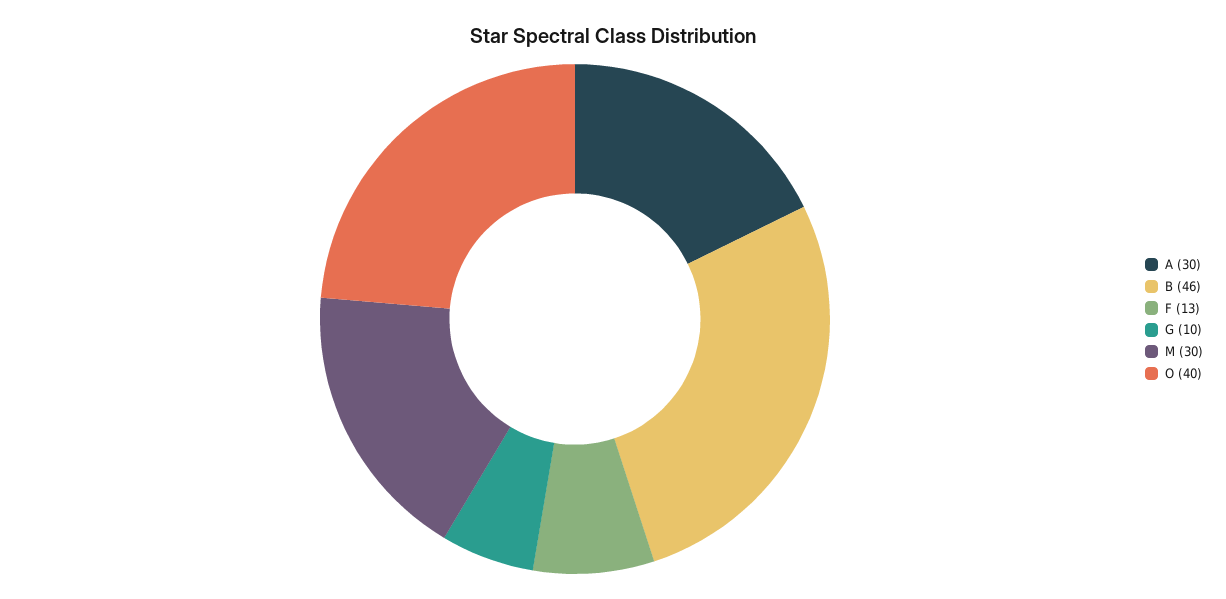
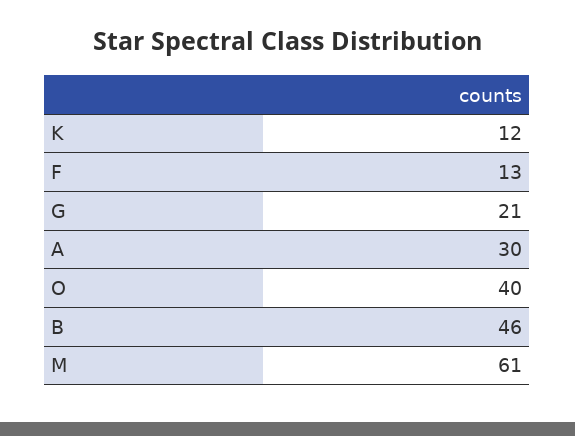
G: 10 -> 21
M: 30 -> 61
K: none -> 12

